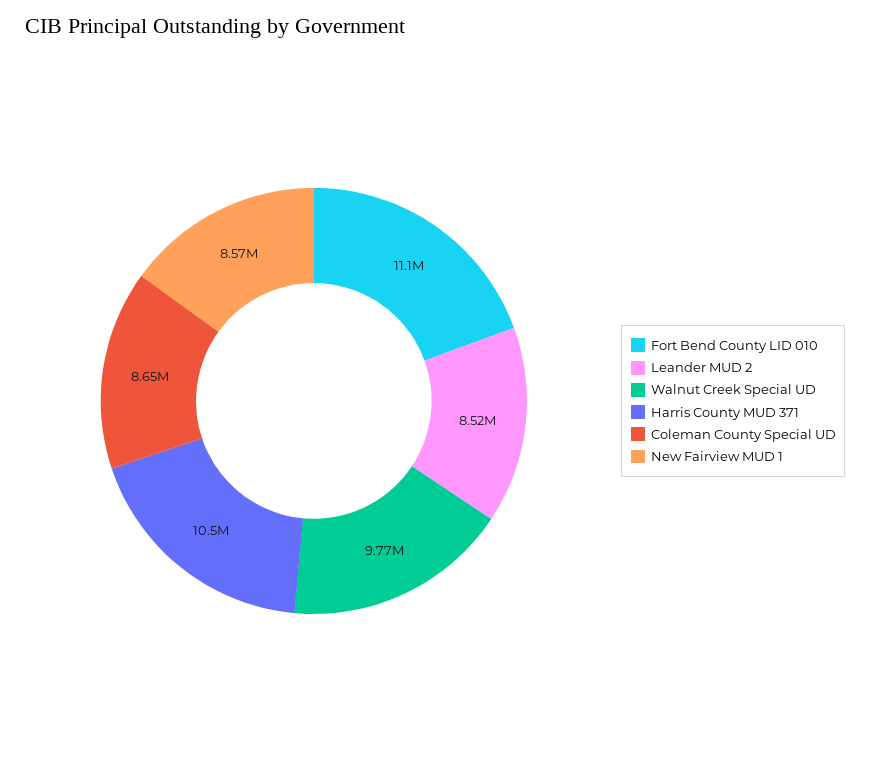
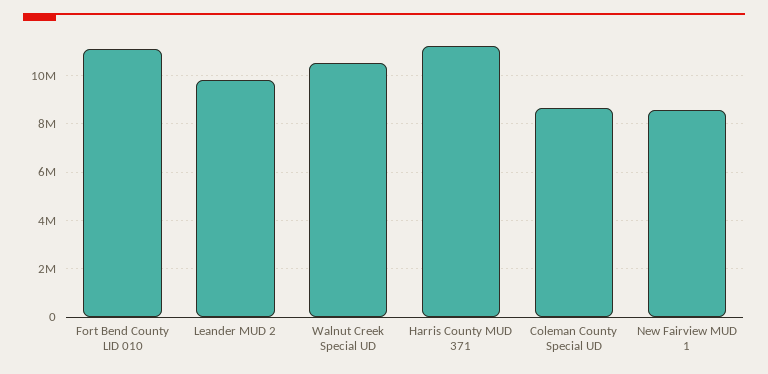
Leander MUD 2: 8520000 -> 9750000
Walnut Creek Special UD: 9770000 -> 10500000
Harris County MUD 371: 10500000 -> 11250000

